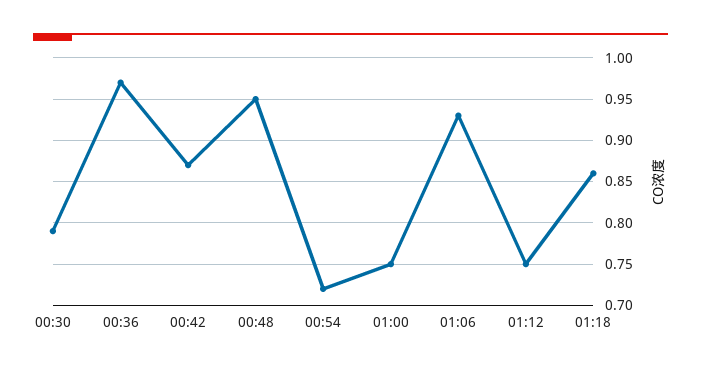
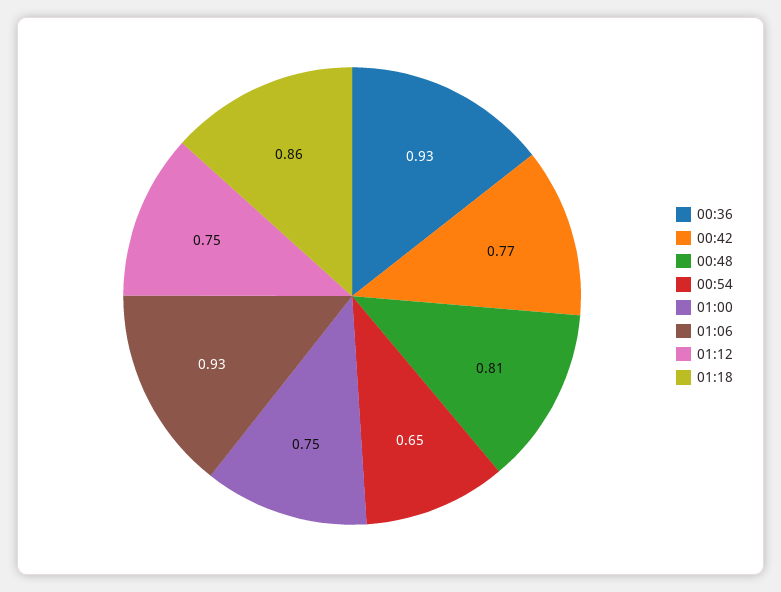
00:30: 0.79 -> none
00:36: 0.97 -> 0.93
00:42: 0.87 -> 0.77
00:48: 0.95 -> 0.81
00:54: 0.72 -> 0.65

